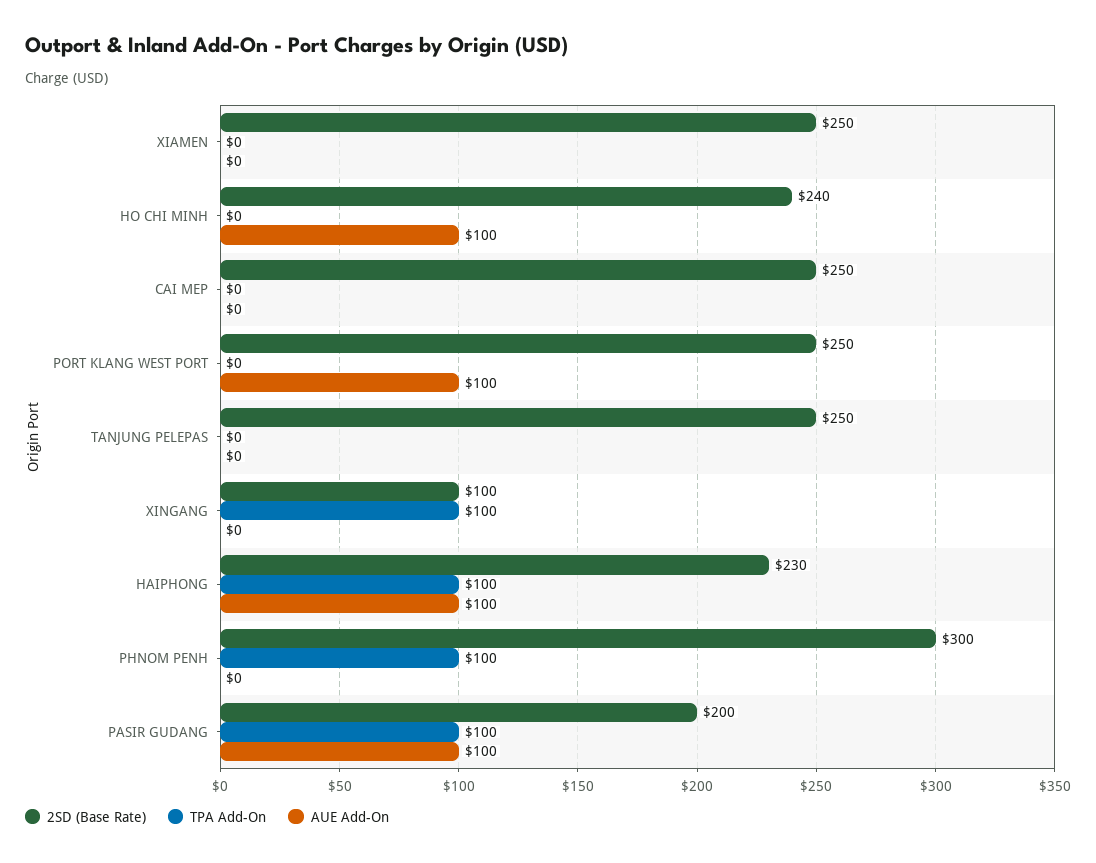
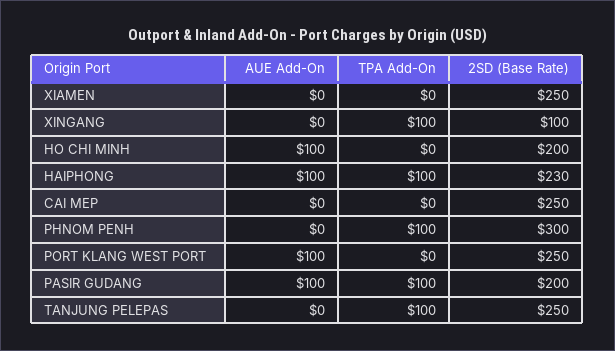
2SD (Base Rate), HO CHI MINH: 240 -> 200
TPA Add-On, TANJUNG PELEPAS: 0 -> 100

